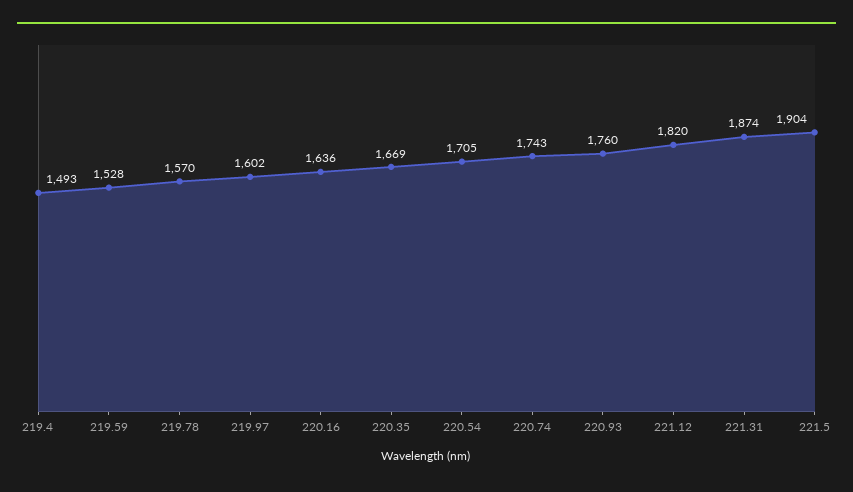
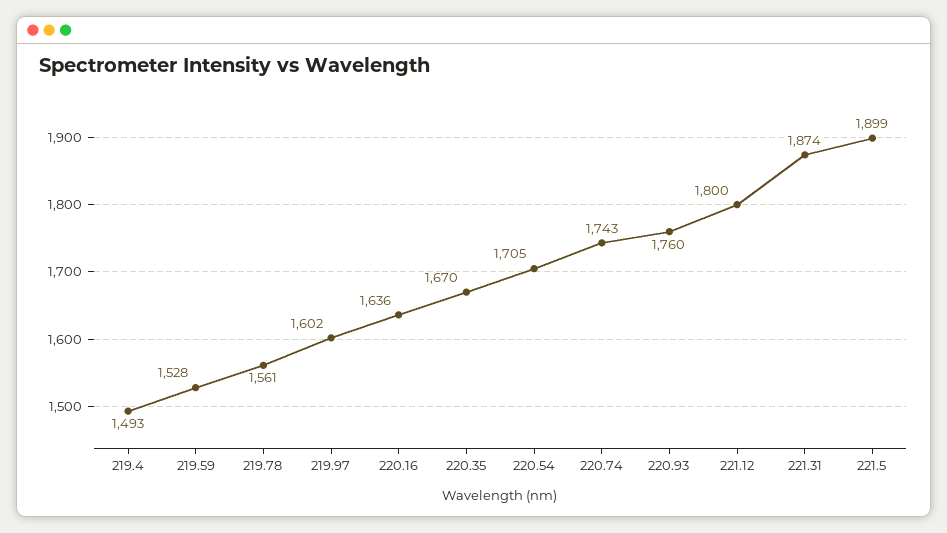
219.78: 1570 -> 1561
220.35: 1669 -> 1670
221.12: 1820 -> 1800
221.5: 1904 -> 1899

